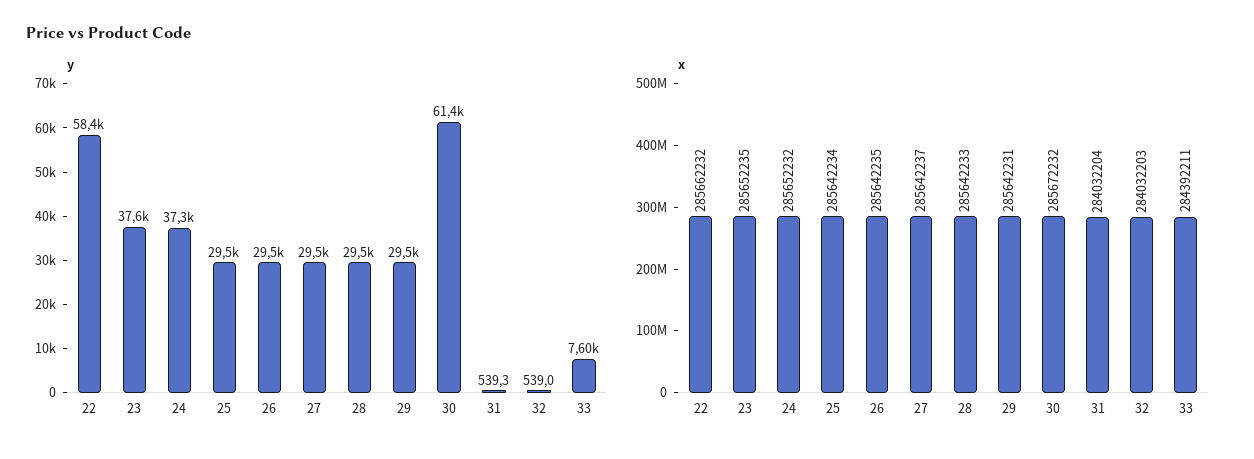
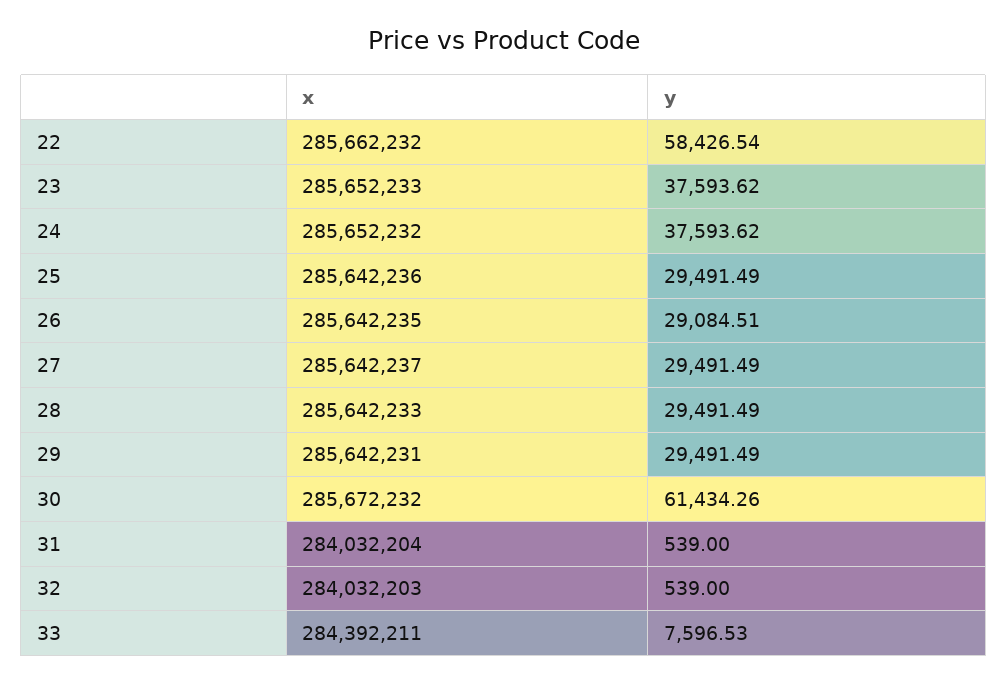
y, 24: 37300 -> 37593.62
y, 26: 29500 -> 29084.51
y, 31: 539.3 -> 539
x, 23: 285652235 -> 285652233
x, 25: 285642234 -> 285642236

